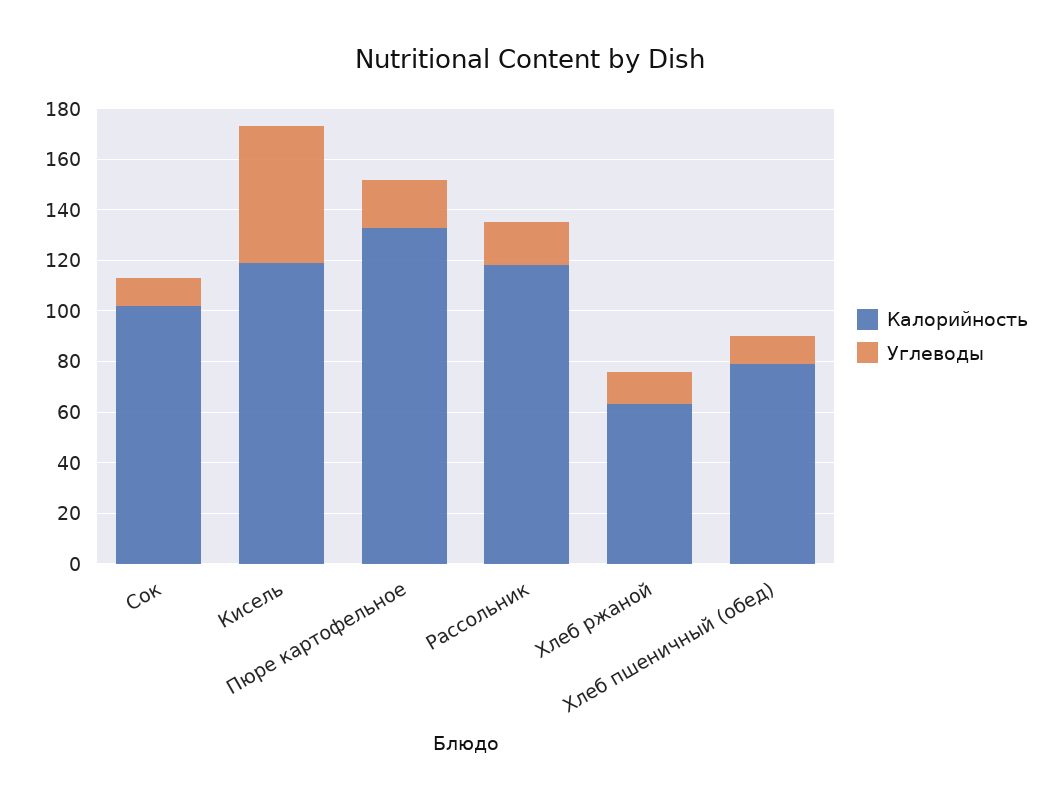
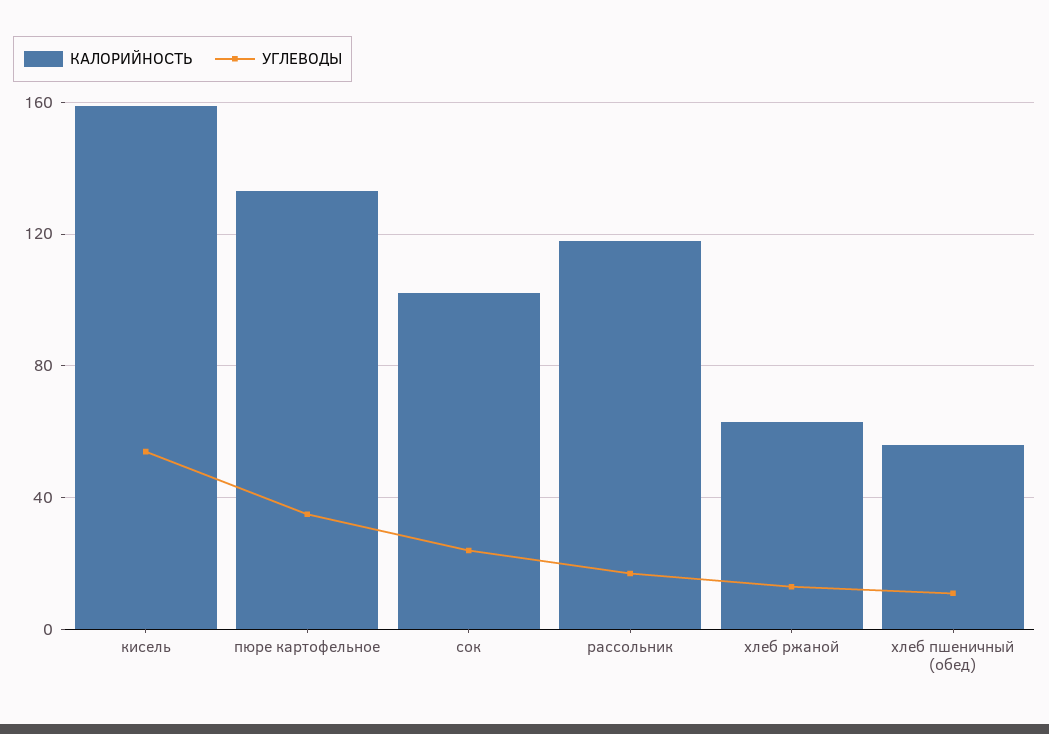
Углеводы, Сок: 10 -> 25
Калорийность, Кисель: 120 -> 160
Углеводы, Пюре картофельное: 20 -> 35
Калорийность, Хлеб пшеничный (обед): 80 -> 55

